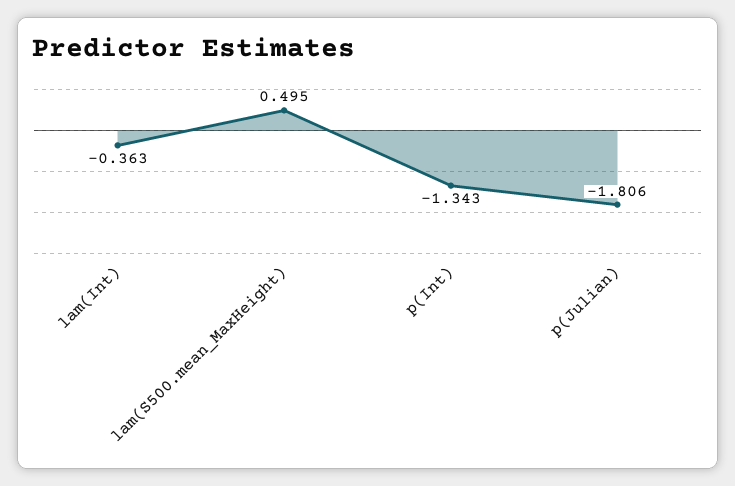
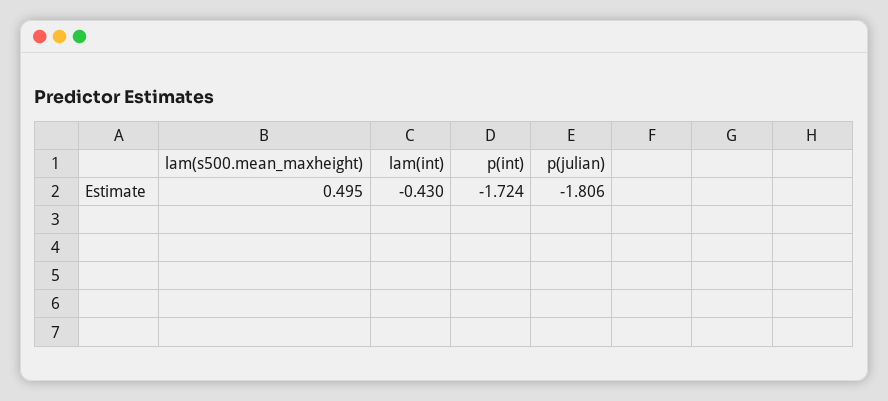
lam(Int): -0.363 -> -0.43
p(Int): -1.343 -> -1.724

